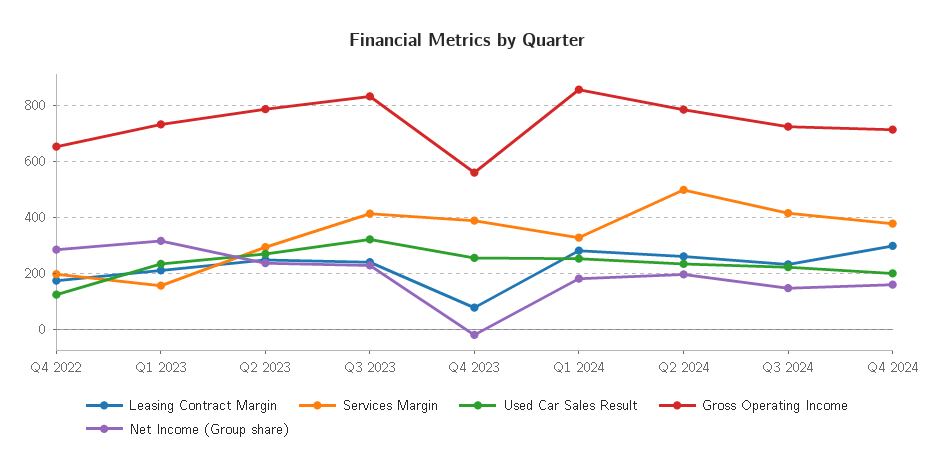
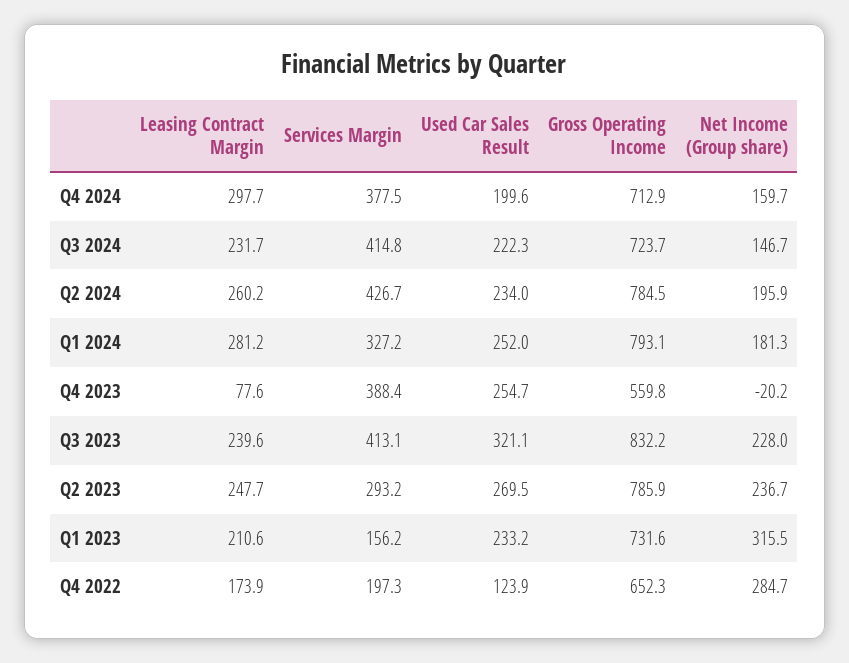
Gross Operating Income, Q1 2024: 850 -> 793.1
Services Margin, Q2 2024: 500 -> 426.7

